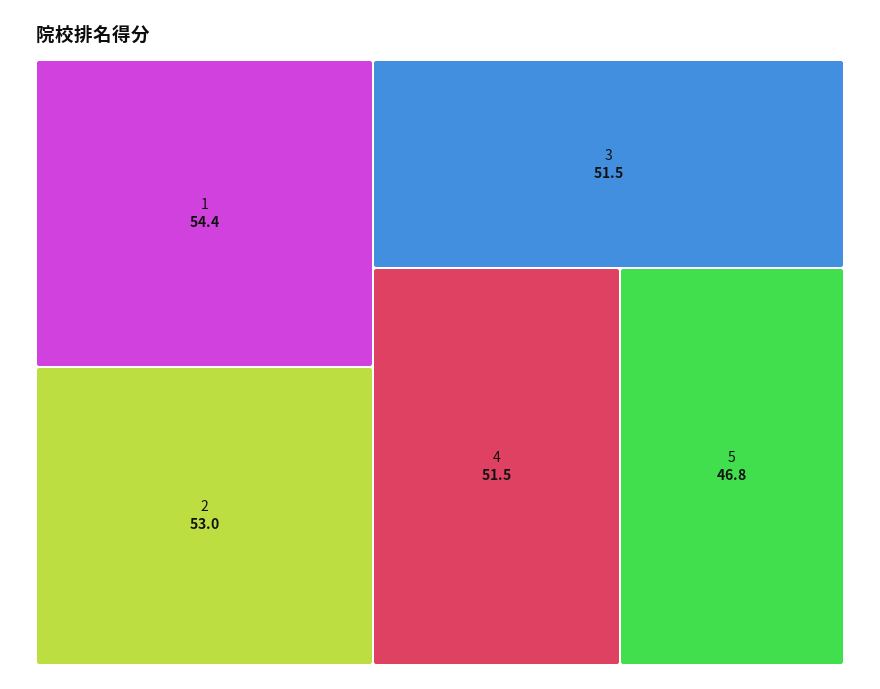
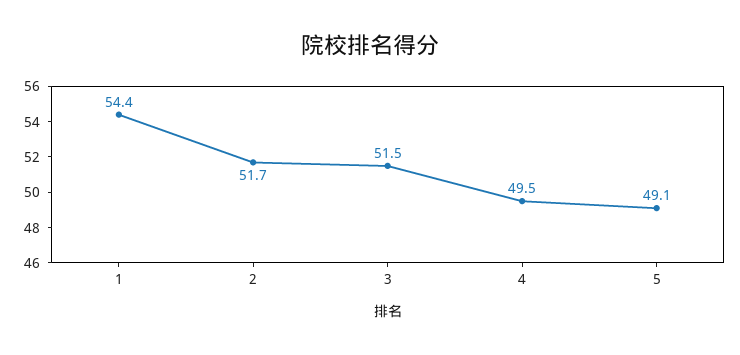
2: 53 -> 51.7
4: 51.5 -> 49.5
5: 46.8 -> 49.1

